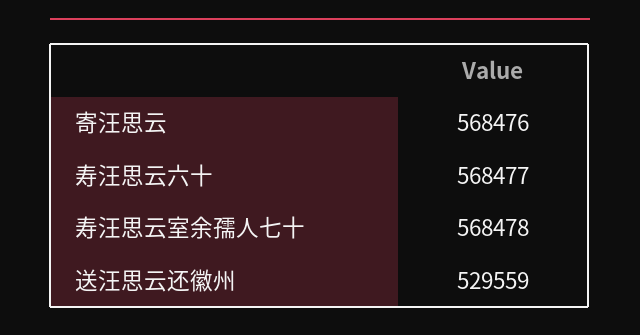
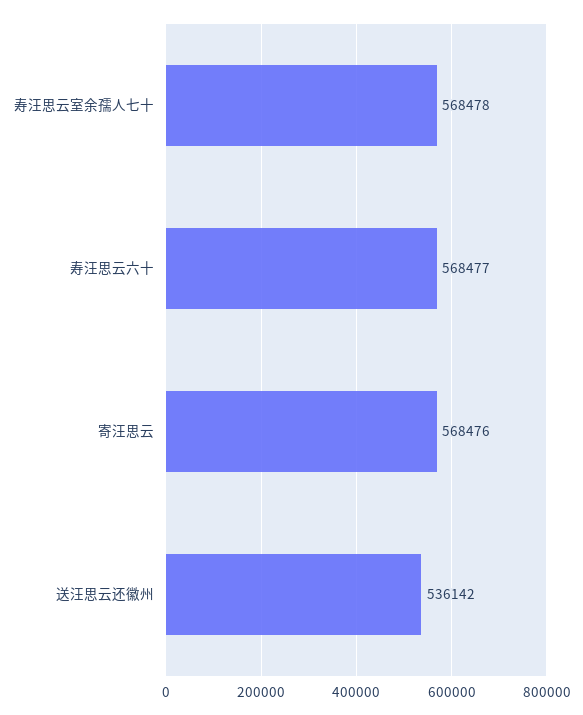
送汪思云还徽州: 529559 -> 536142

